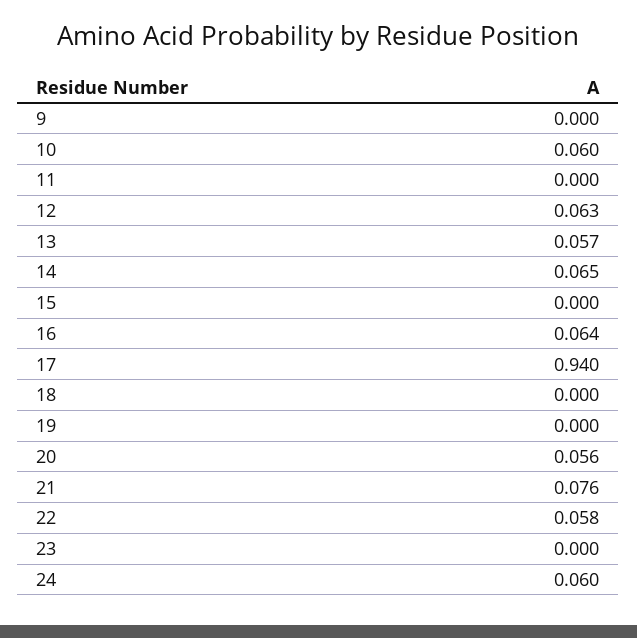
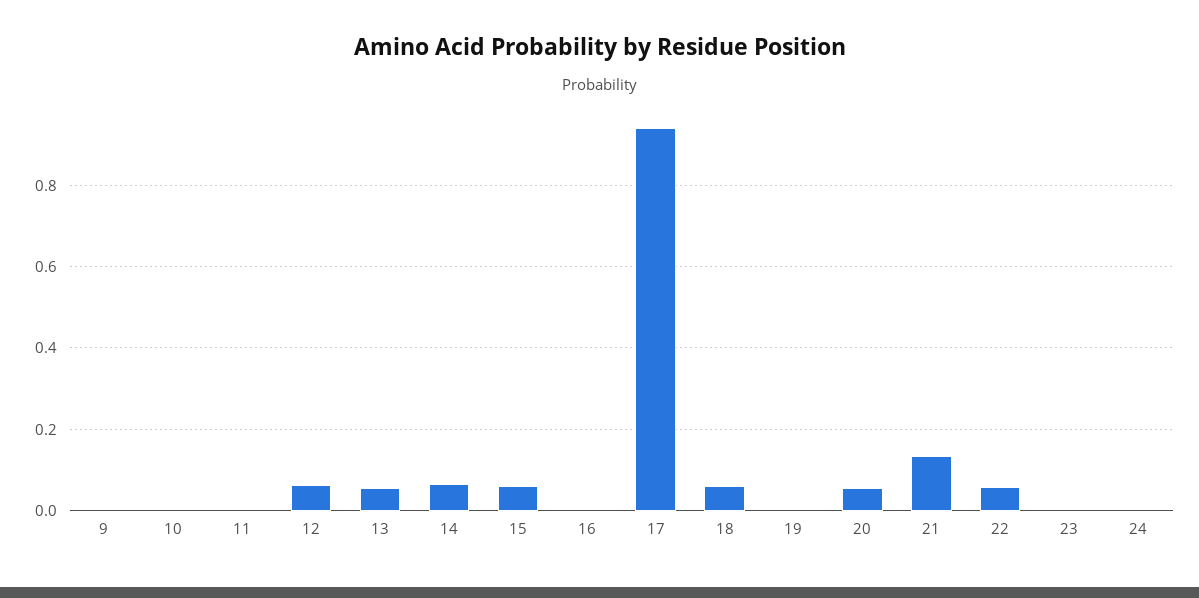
10: 0.06 -> 0
15: 0 -> 0.06
16: 0.064 -> 0
18: 0 -> 0.06
21: 0.076 -> 0.14
24: 0.06 -> 0

